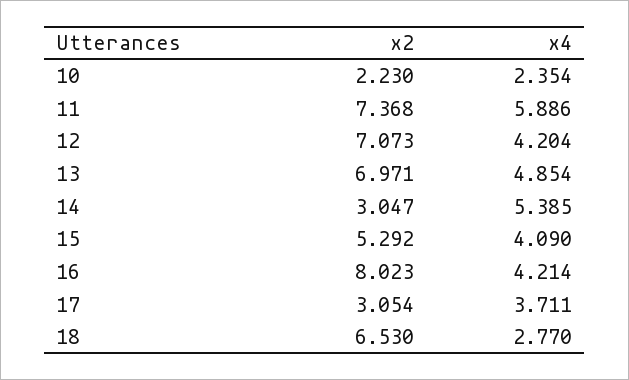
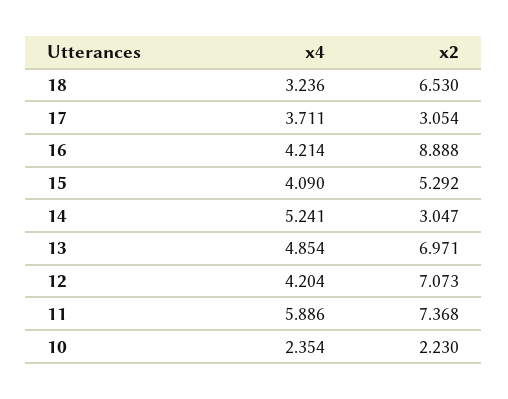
x4, 14: 5.385 -> 5.241
x2, 16: 8.023 -> 8.888
x4, 18: 2.77 -> 3.236

